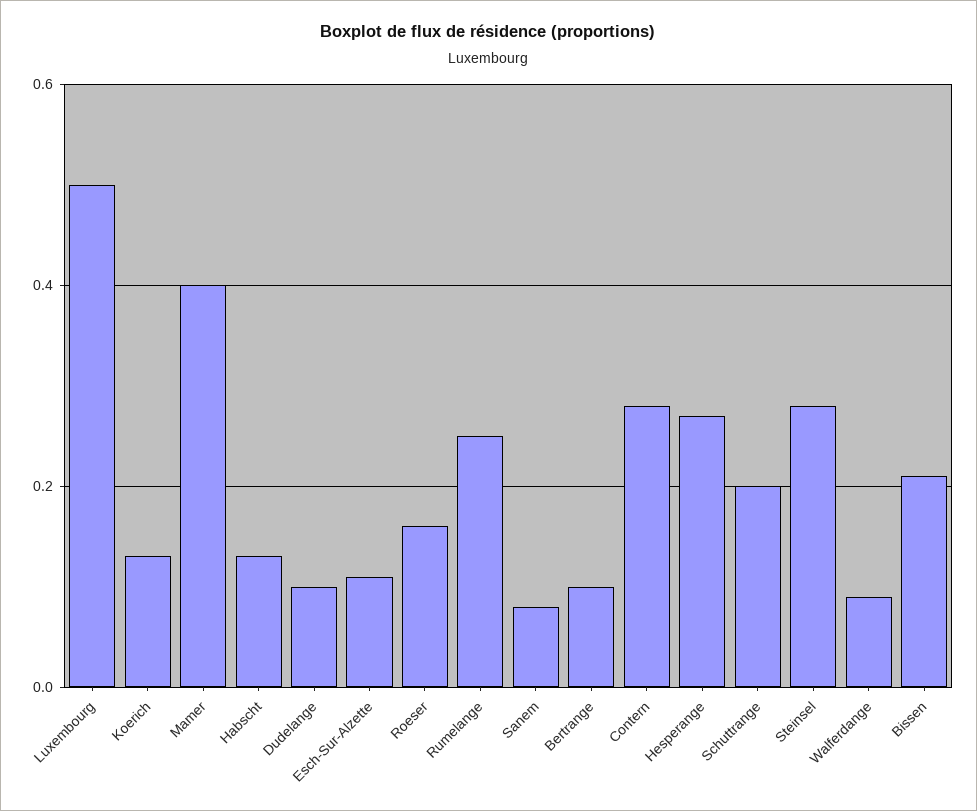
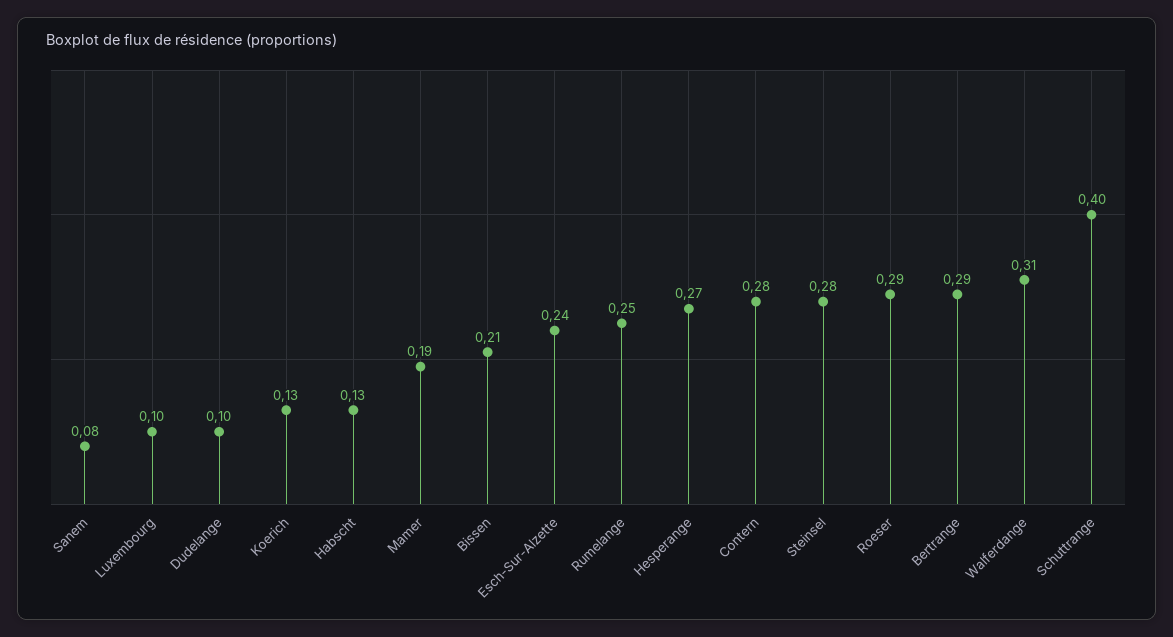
Luxembourg: 0.5 -> 0.1
Mamer: 0.4 -> 0.19
Esch-Sur-Alzette: 0.1 -> 0.24
Roeser: 0.15 -> 0.29
Bertrange: 0.1 -> 0.29
Schuttrange: 0.2 -> 0.4
Walferdange: 0.1 -> 0.31

